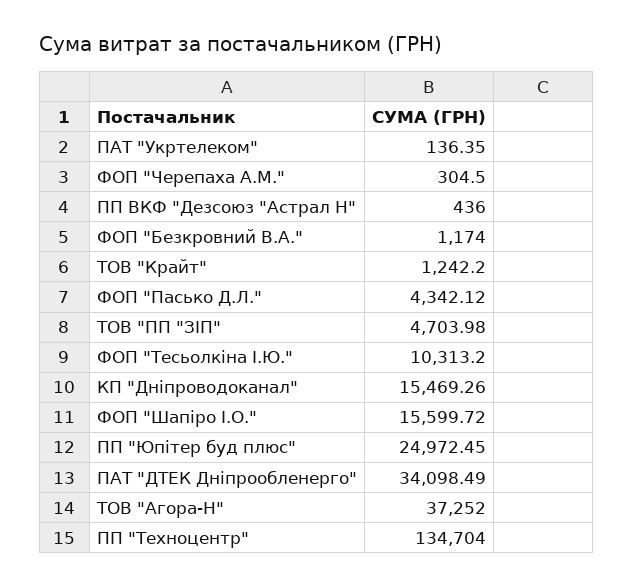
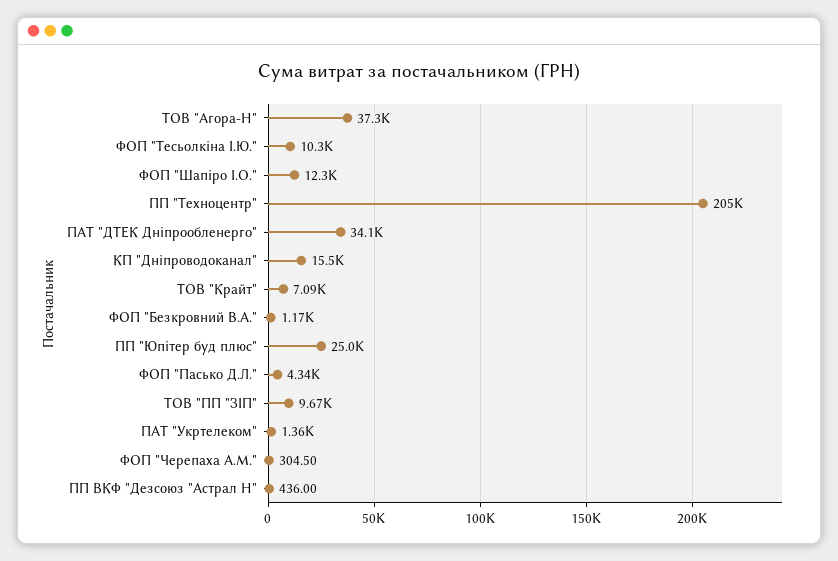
ПАТ "Укртелеком": 136.35 -> 1360
ТОВ "Крайт": 1242.2 -> 7090
ТОВ "ПП "ЗІП": 4703.98 -> 9670
ФОП "Шапіро І.О.": 15599.72 -> 12300
ПП "Техноцентр": 134704 -> 205000

